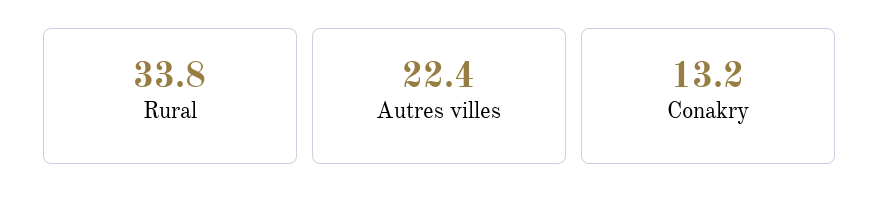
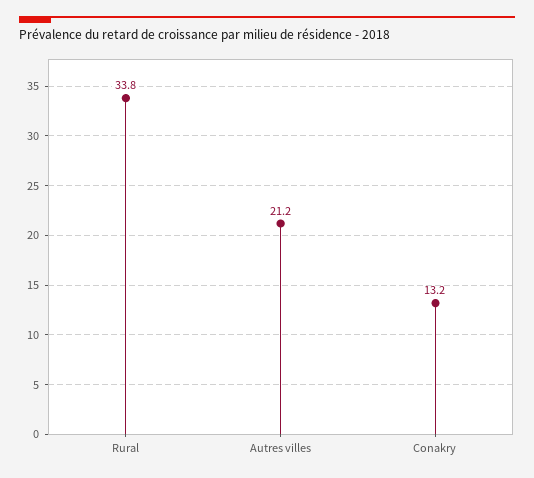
Autres villes: 22.4 -> 21.2

